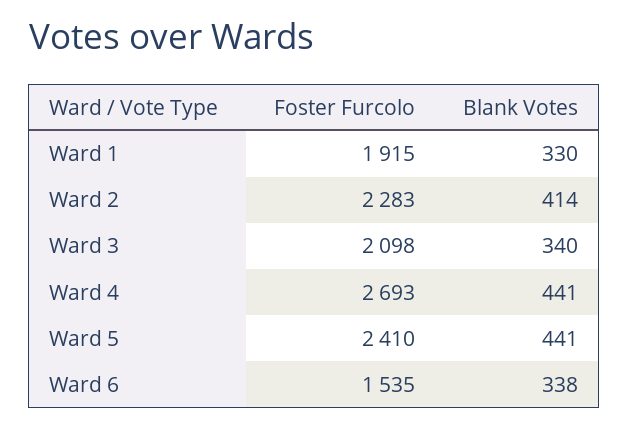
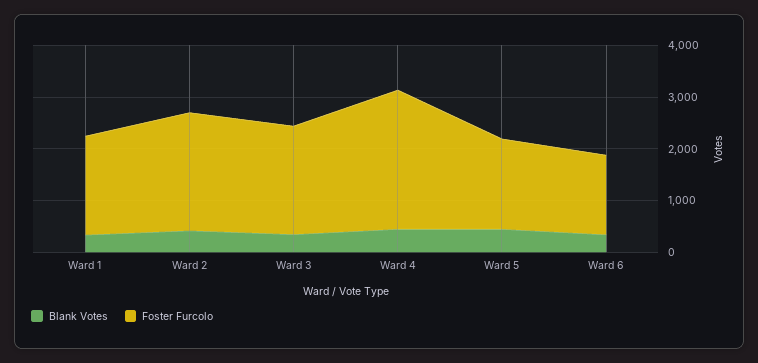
Foster Furcolo, Ward 5: 2410 -> 1800

